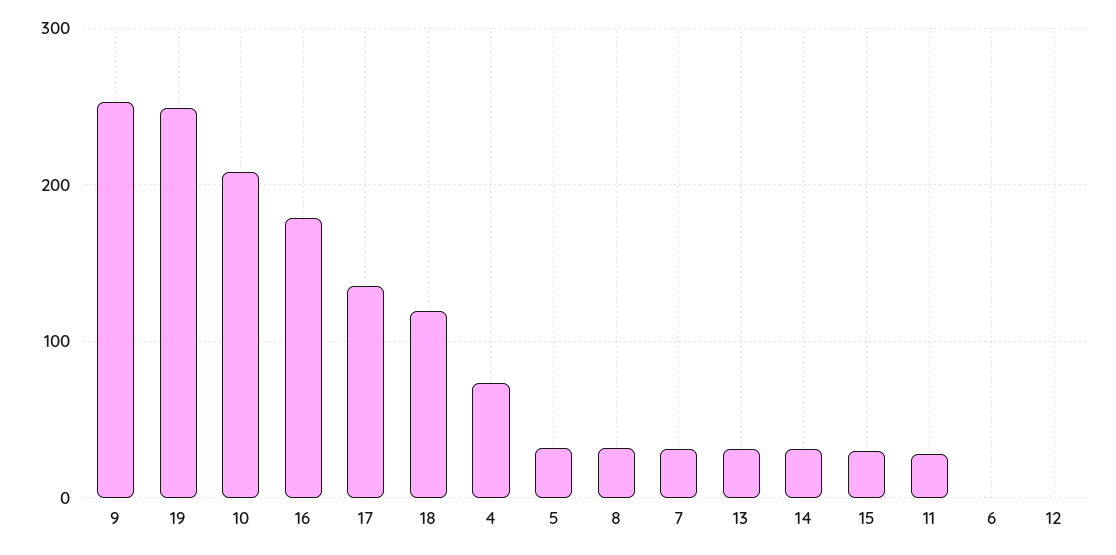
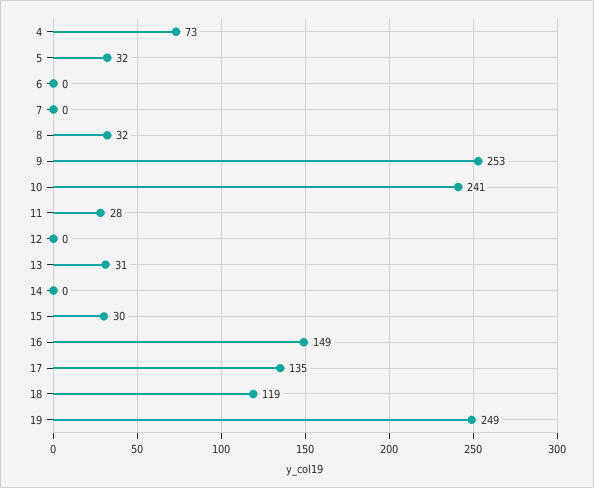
10: 210 -> 241
16: 180 -> 149
7: 30 -> 0
14: 30 -> 0

